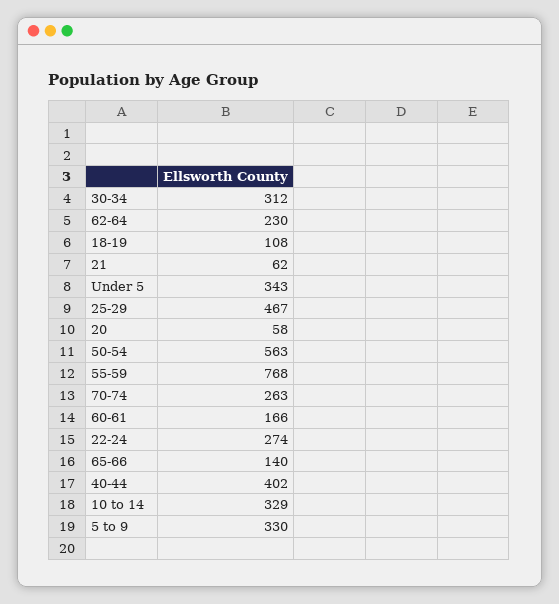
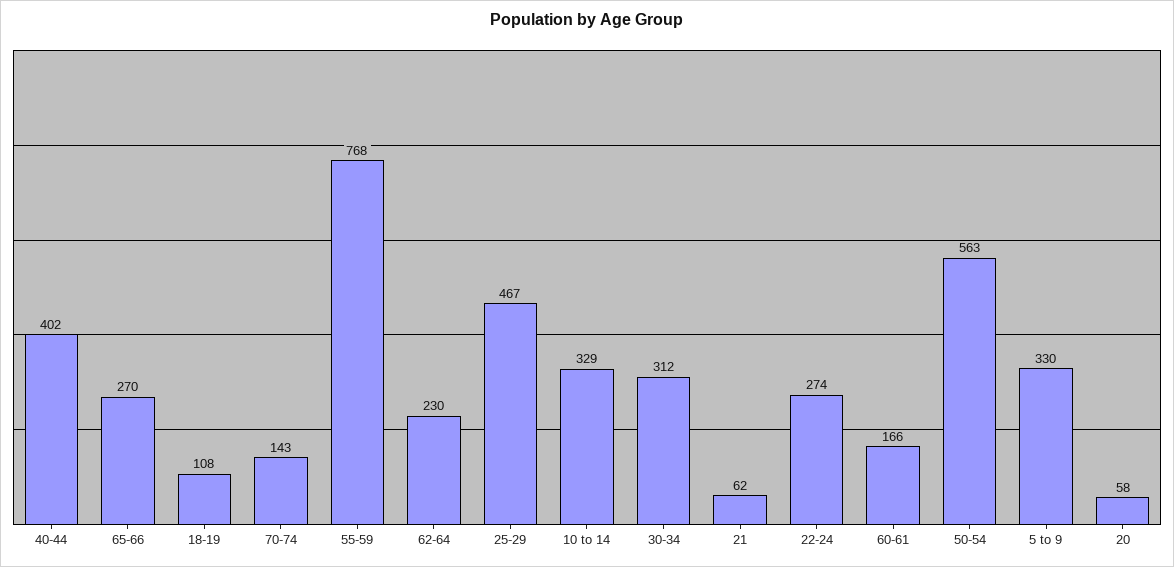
Under 5: 343 -> none
70-74: 263 -> 143
65-66: 140 -> 270

